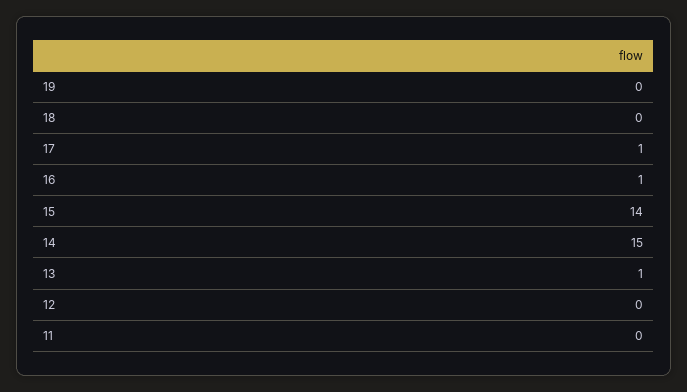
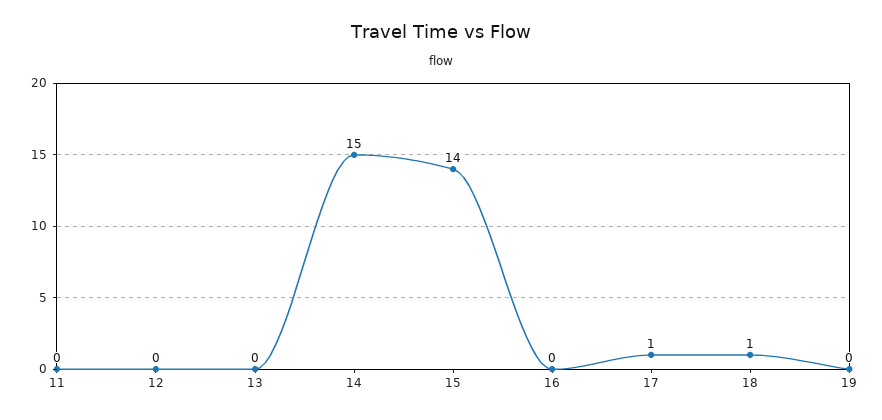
18: 0 -> 1
16: 1 -> 0
13: 1 -> 0

